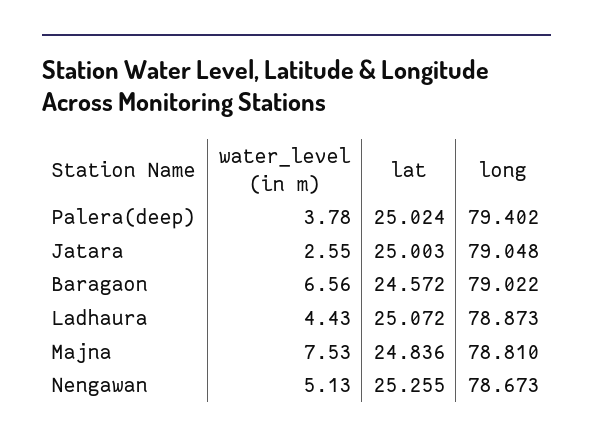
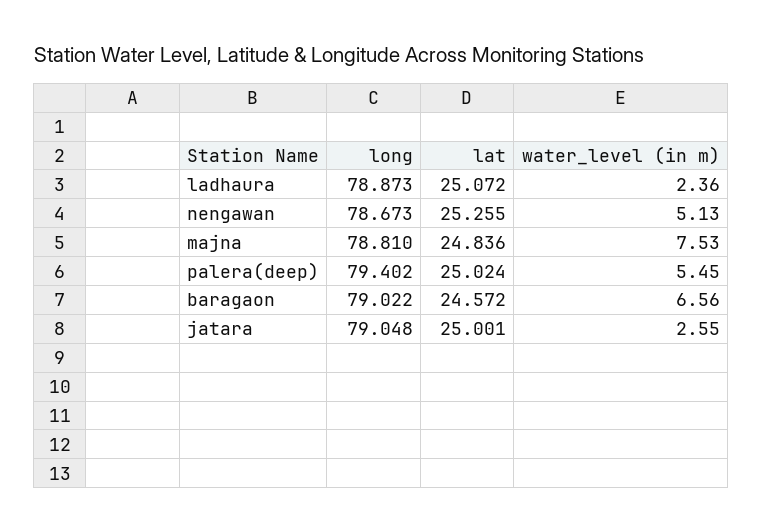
water_level (in m), Palera(deep): 3.78 -> 5.45
lat, Jatara: 25.003 -> 25.001
water_level (in m), Ladhaura: 4.43 -> 2.36

